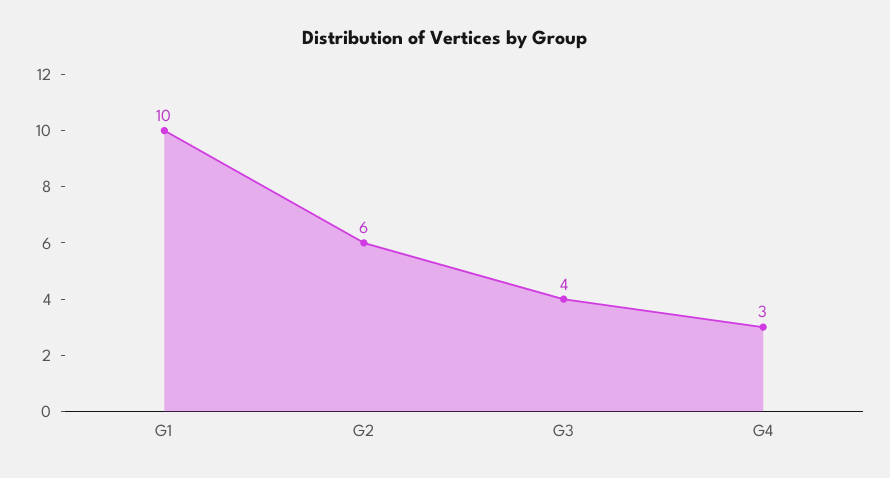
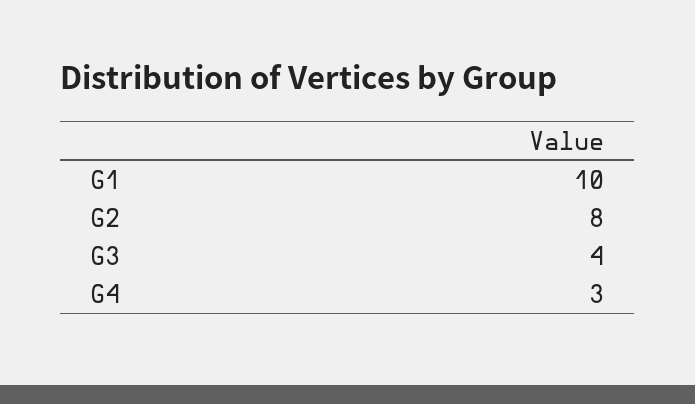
G2: 6 -> 8

